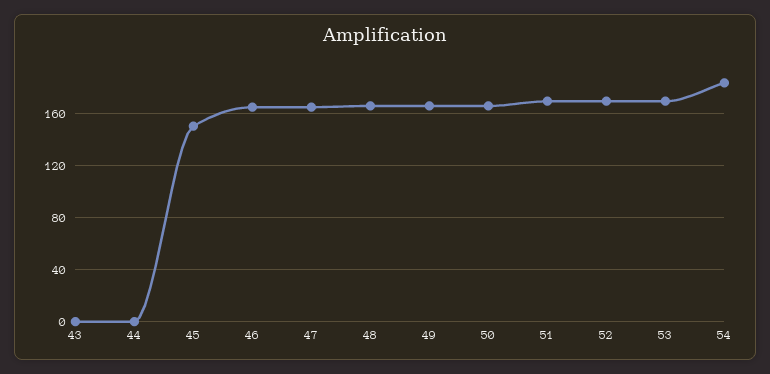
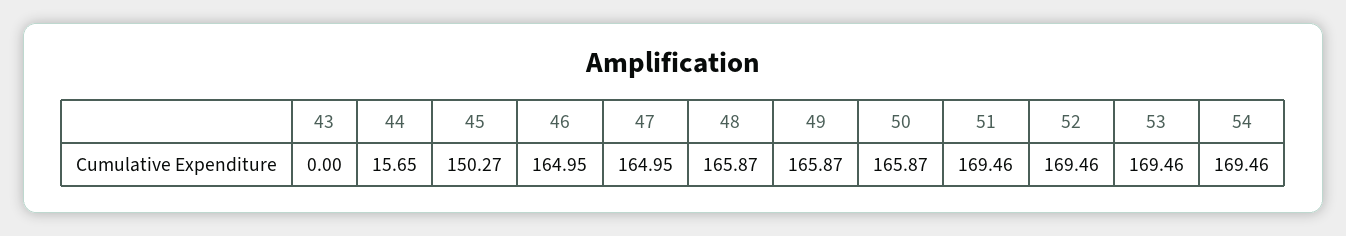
44: 0 -> 15.65
54: 185 -> 169.46

